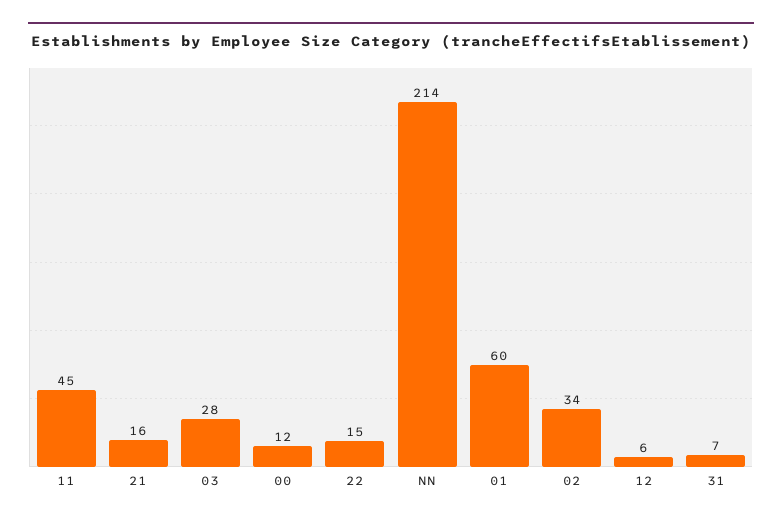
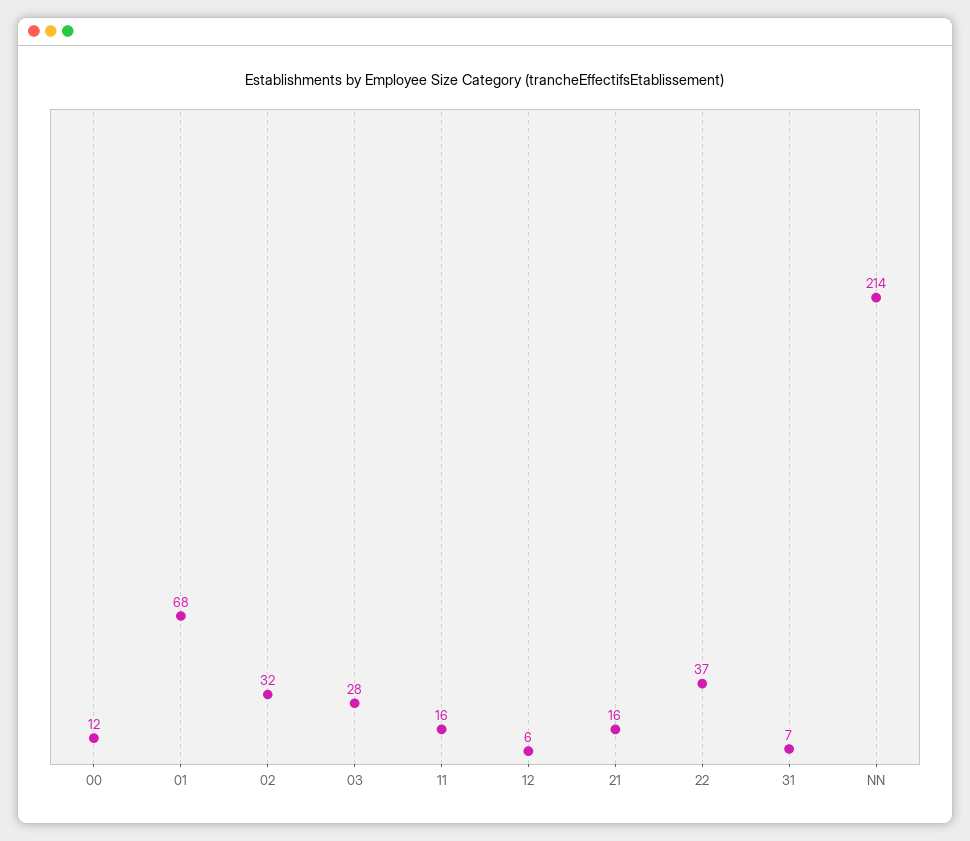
11: 45 -> 16
22: 15 -> 37
01: 60 -> 68
02: 34 -> 32

